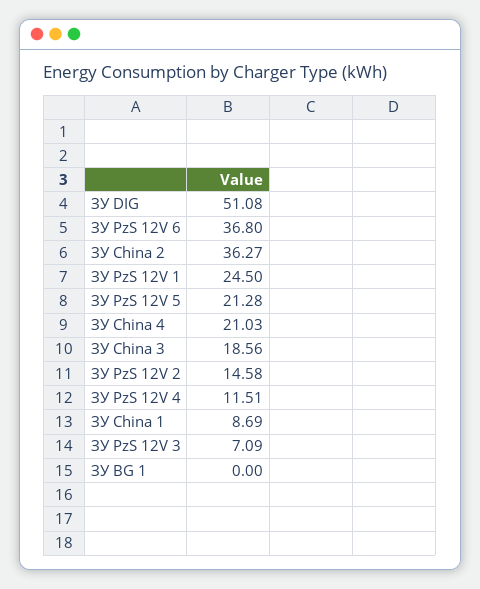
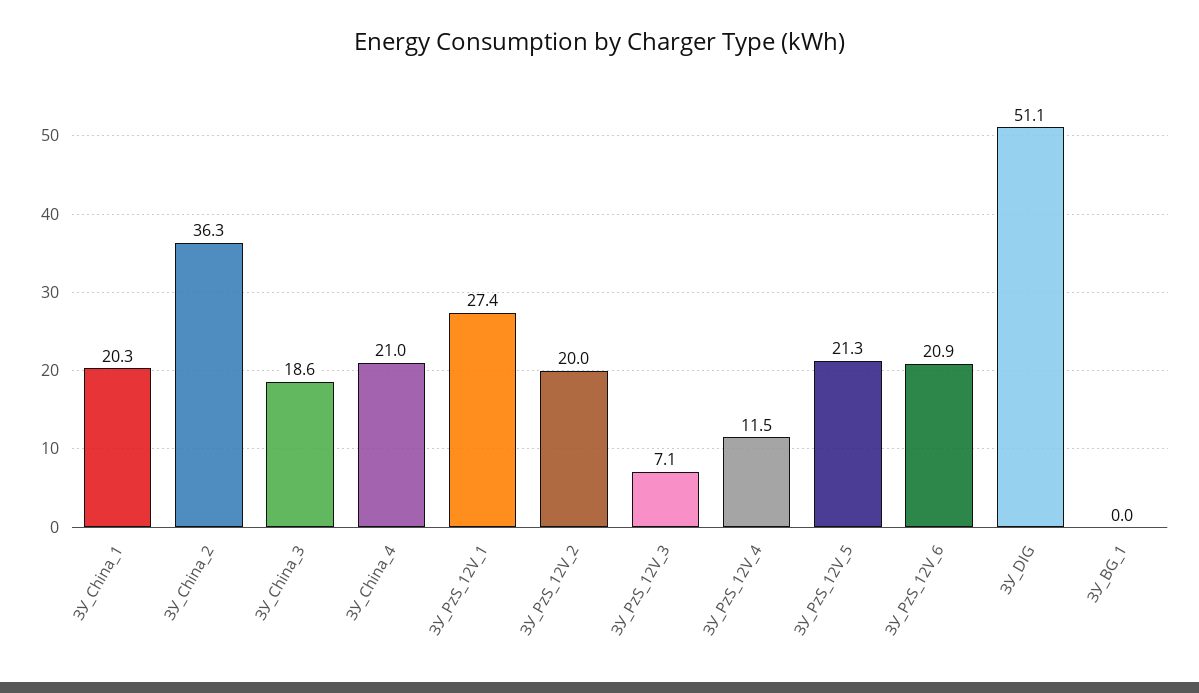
ЗУ PzS 12V 6: 36.8 -> 20.9
ЗУ PzS 12V 1: 24.5 -> 27.4
ЗУ PzS 12V 2: 14.58 -> 20
ЗУ China 1: 8.69 -> 20.3

